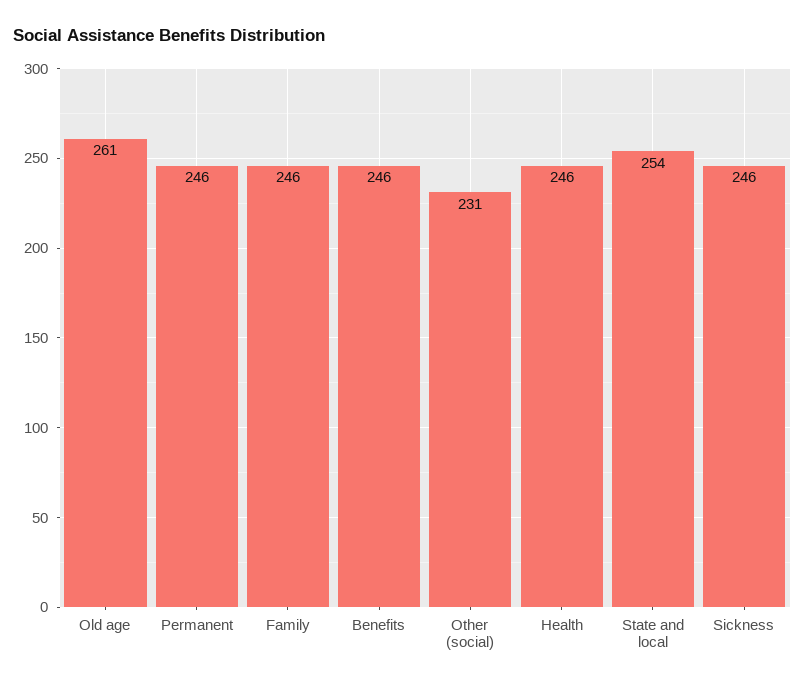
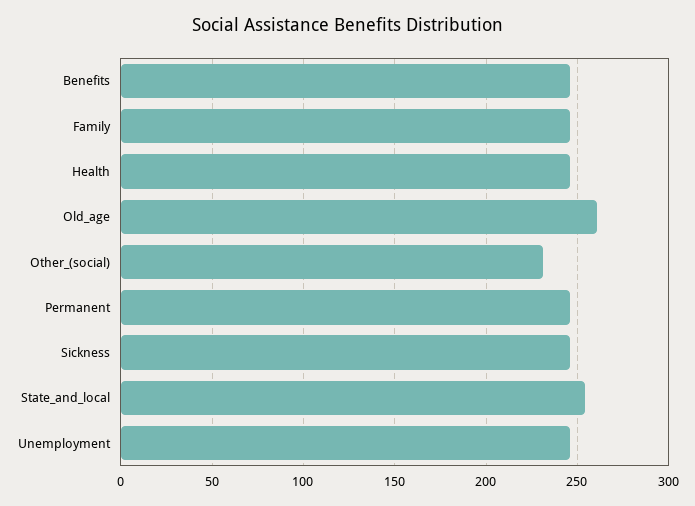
Unemployment: none -> 245

